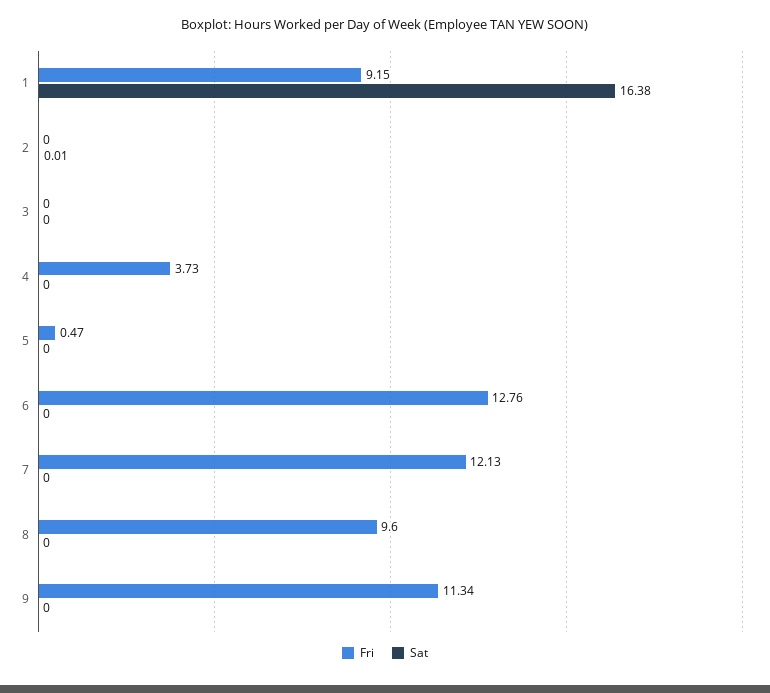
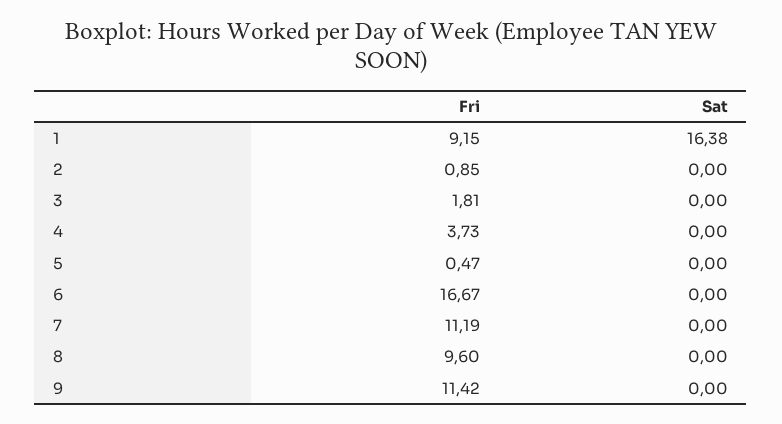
Fri, 2: 0 -> 0.85
Sat, 2: 0.01 -> 0
Fri, 3: 0 -> 1.81
Fri, 6: 12.76 -> 16.67
Fri, 7: 12.13 -> 11.19
Fri, 9: 11.34 -> 11.42

